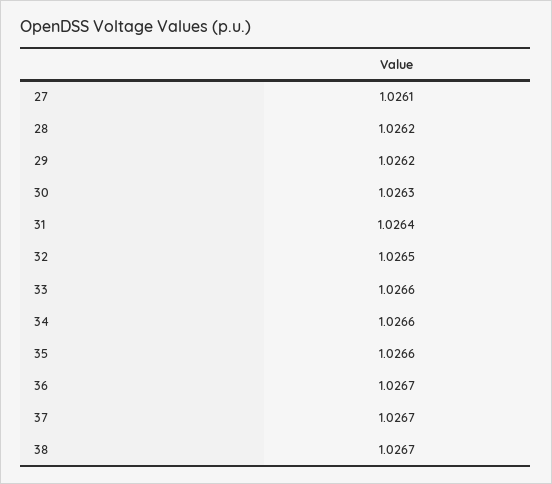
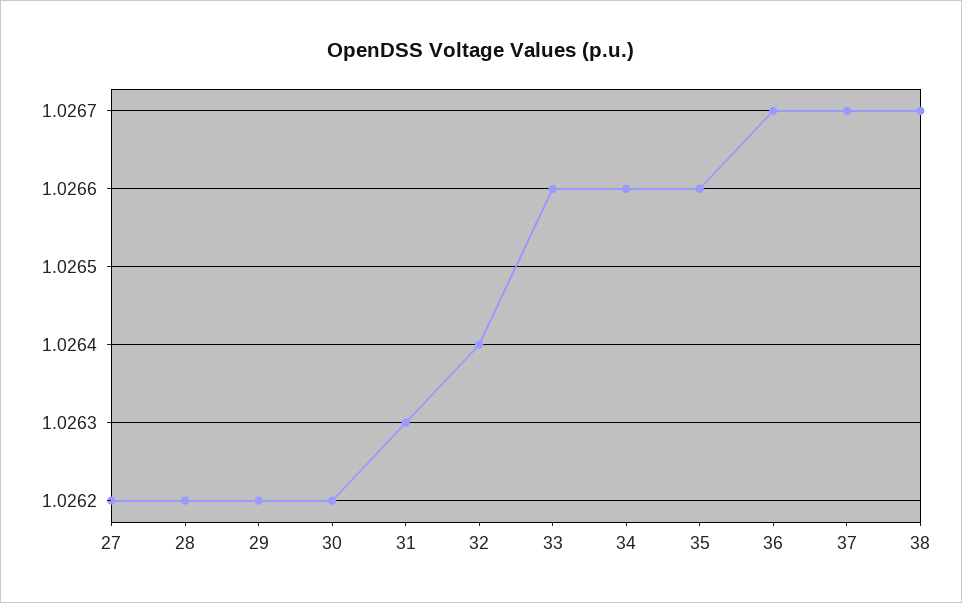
27: 1.0261 -> 1.0262
30: 1.0263 -> 1.0262
31: 1.0264 -> 1.0263
32: 1.0265 -> 1.0264

